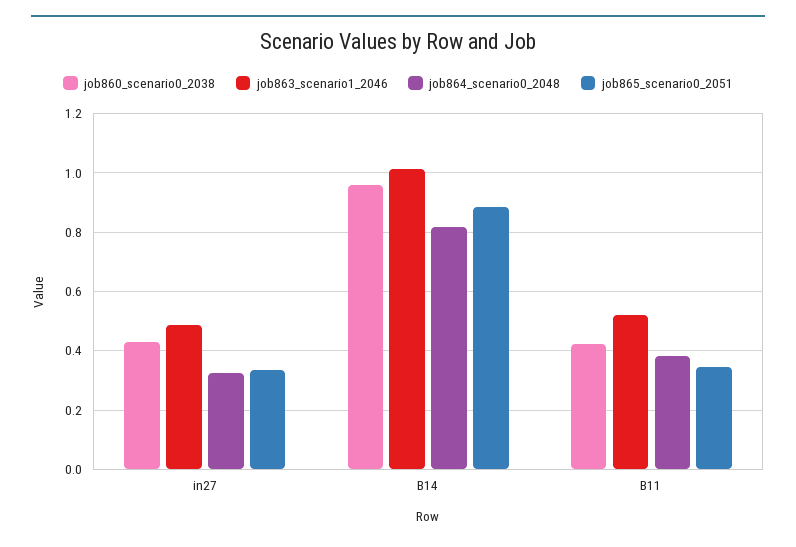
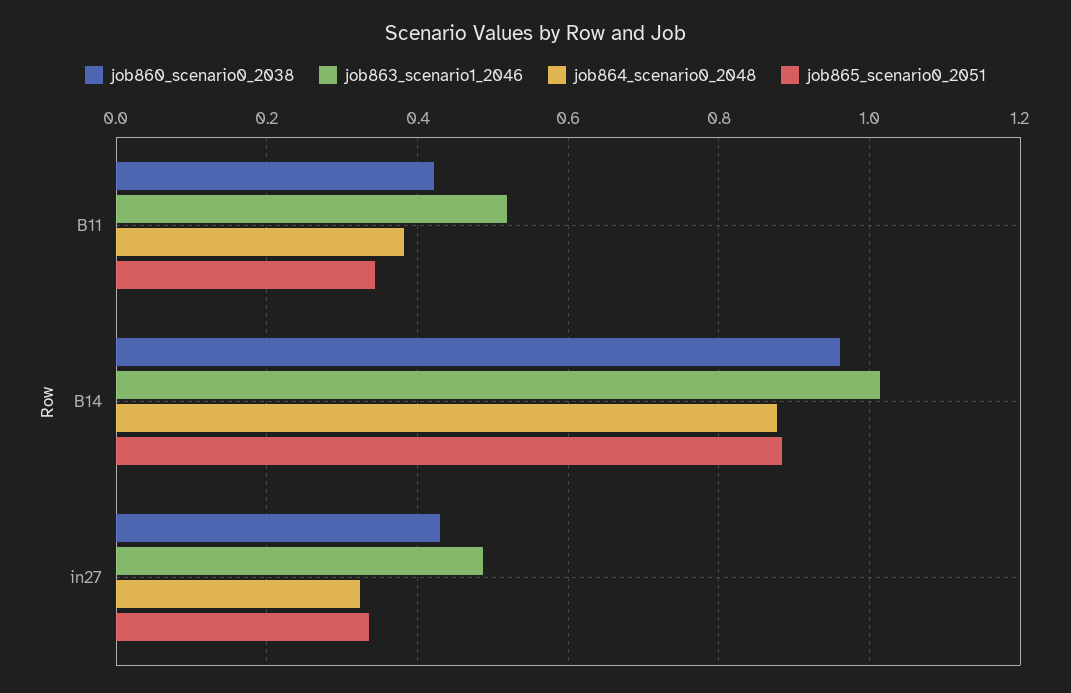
job864_scenario0_2048, B14: 0.825 -> 0.88

